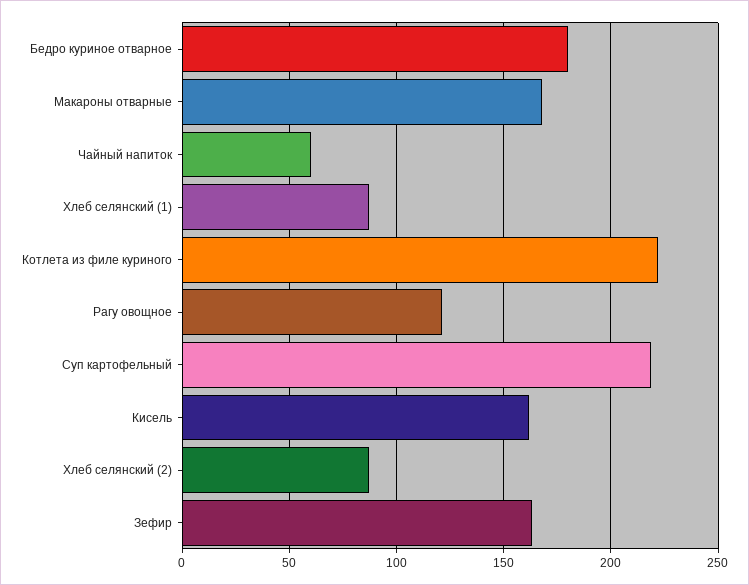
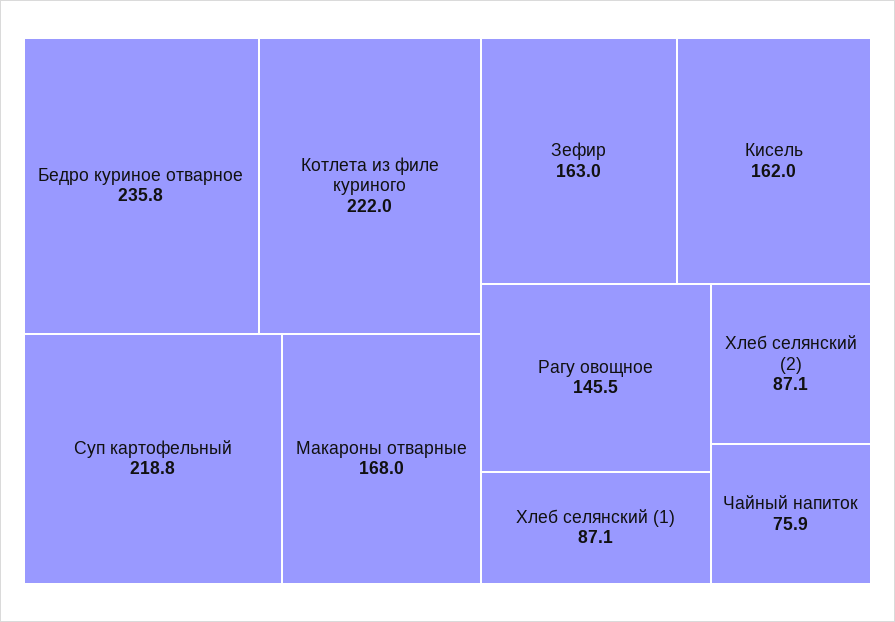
Бедро куриное отварное: 180 -> 235.8
Чайный напиток: 60 -> 75.9
Рагу овощное: 120 -> 145.5

